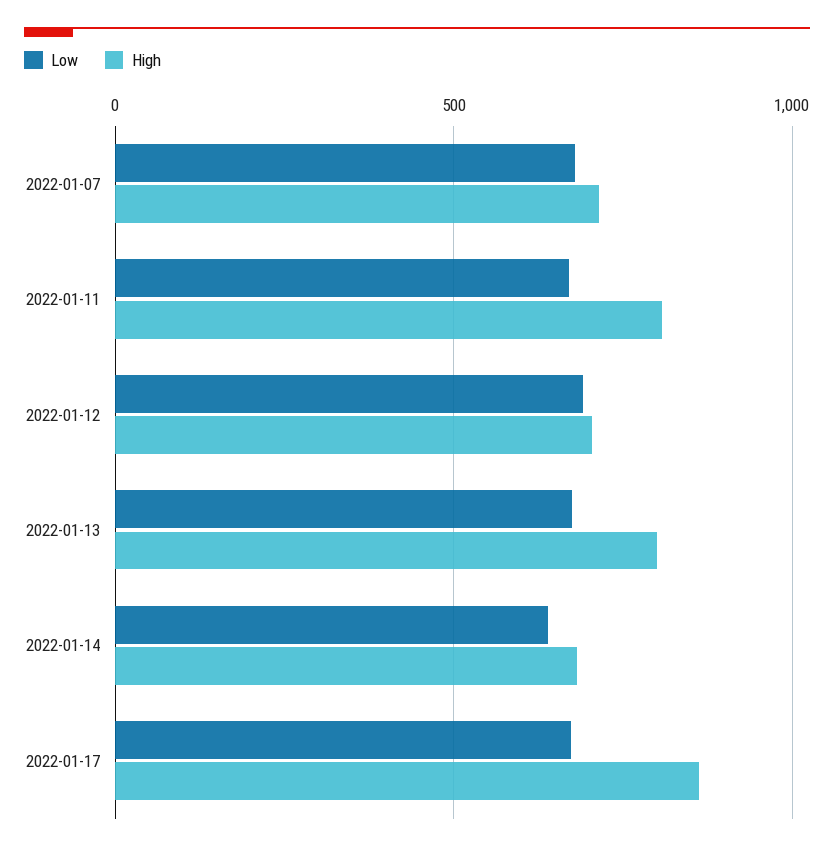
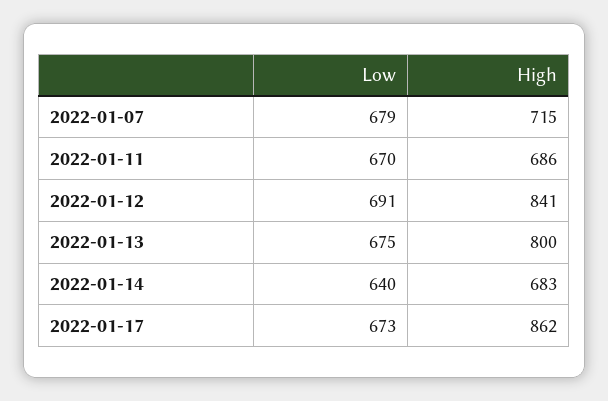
High, 2022-01-11: 800 -> 686
High, 2022-01-12: 700 -> 841

